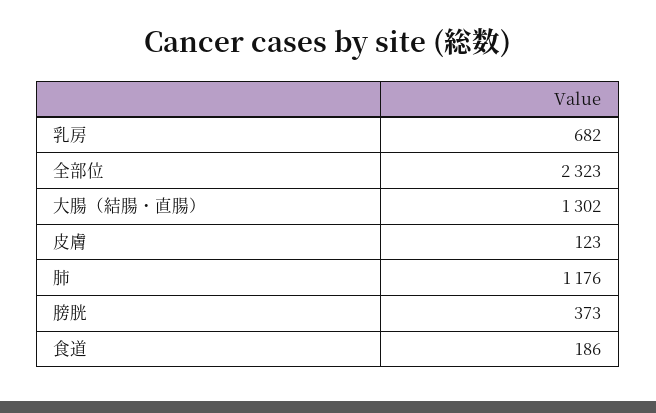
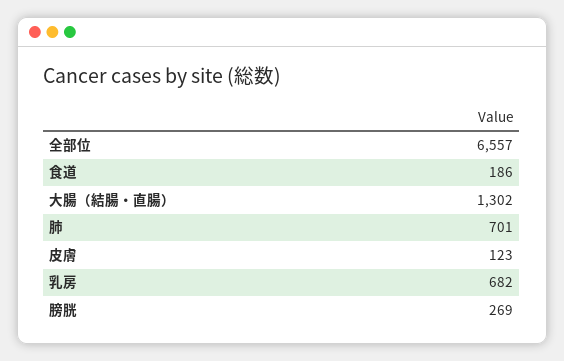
全部位: 2323 -> 6557
肺: 1176 -> 701
膀胱: 373 -> 269

